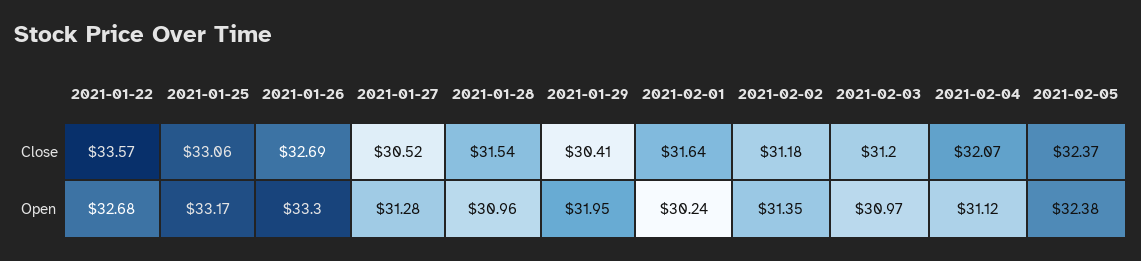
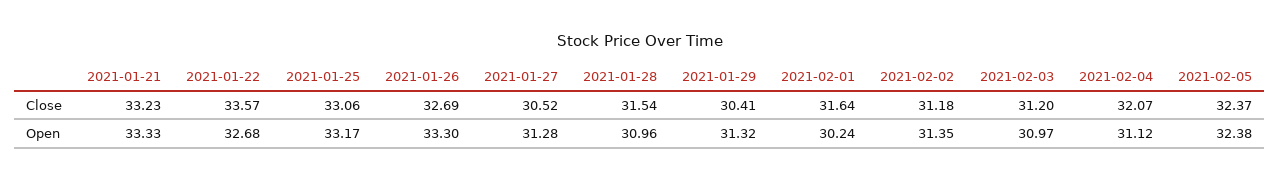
2021-01-29, Open: 31.95 -> 31.32
2021-01-21, Close: none -> 33.23
2021-01-21, Open: none -> 33.33

